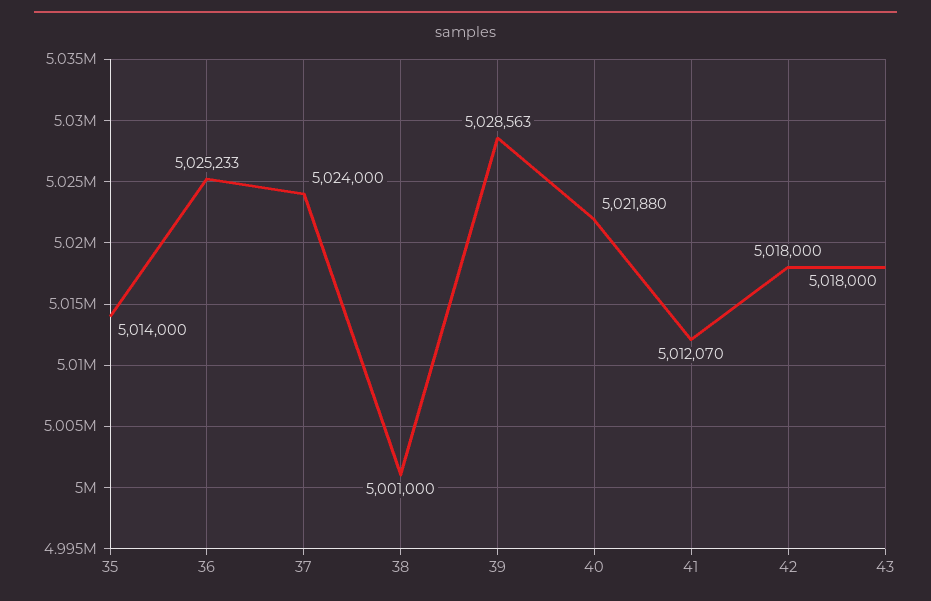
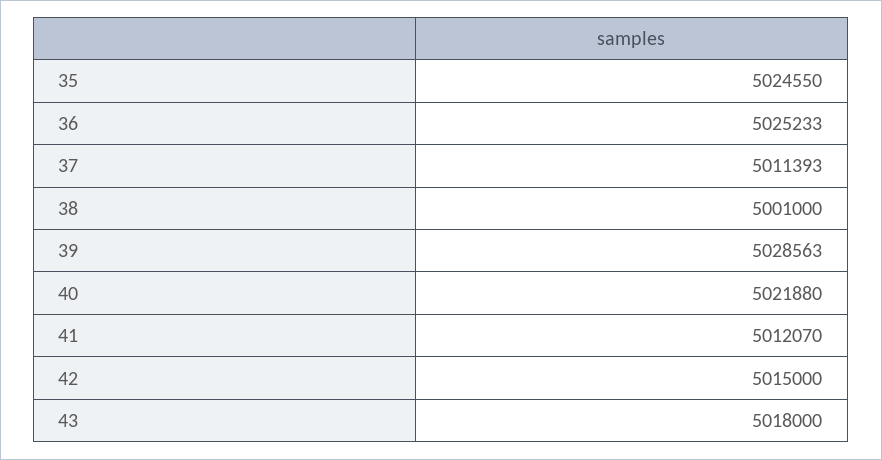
35: 5014000 -> 5024550
37: 5024000 -> 5011393
42: 5018000 -> 5015000

